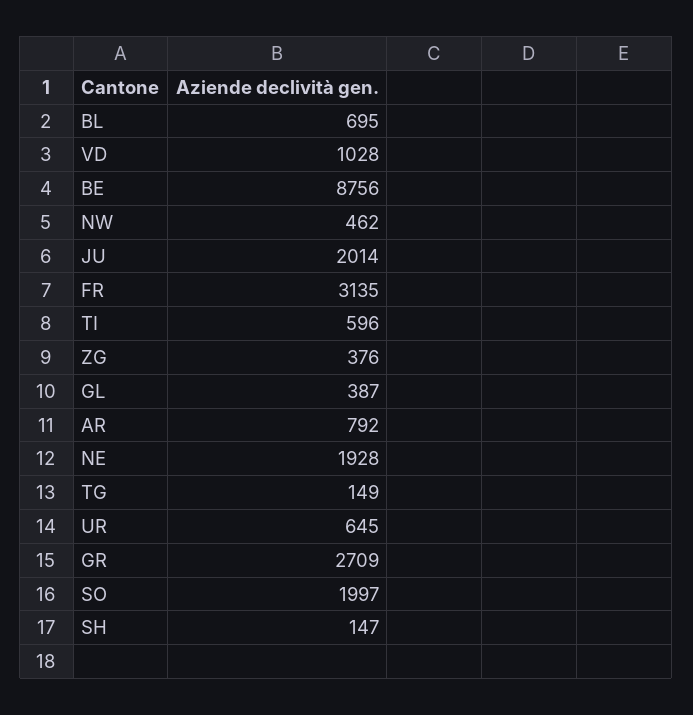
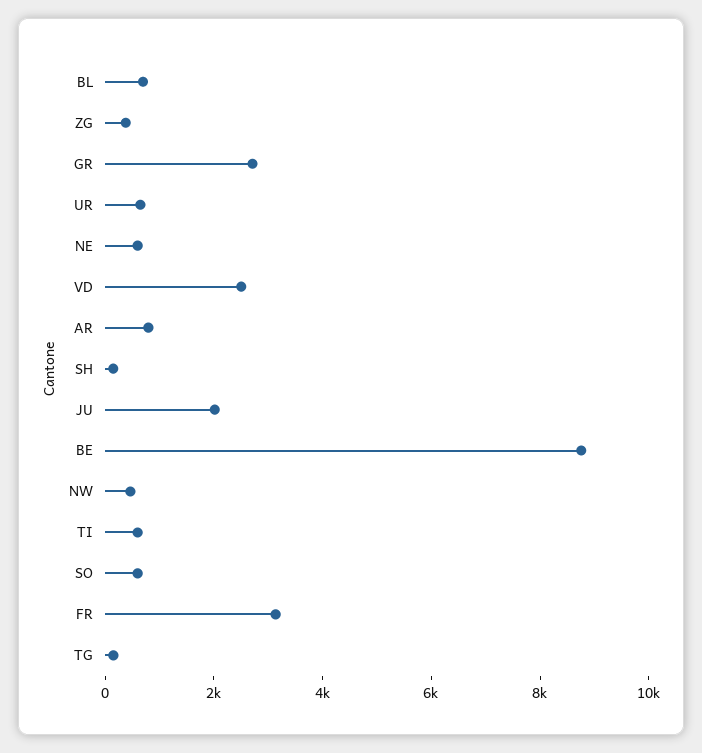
VD: 1028 -> 2500
GL: 387 -> none
NE: 1928 -> 500
SO: 1997 -> 500

